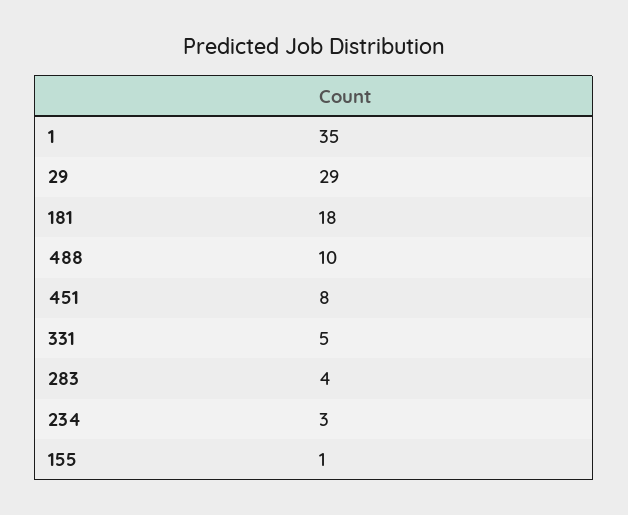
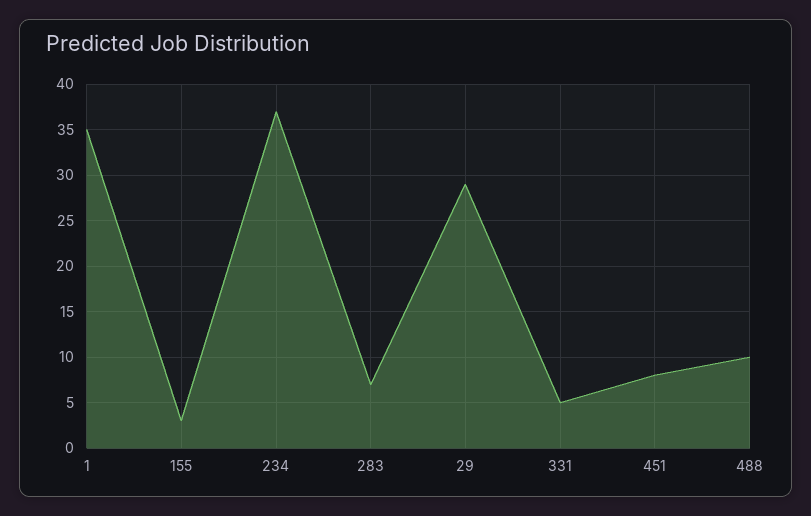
181: 18 -> none
283: 4 -> 7
234: 3 -> 37
155: 1 -> 3

